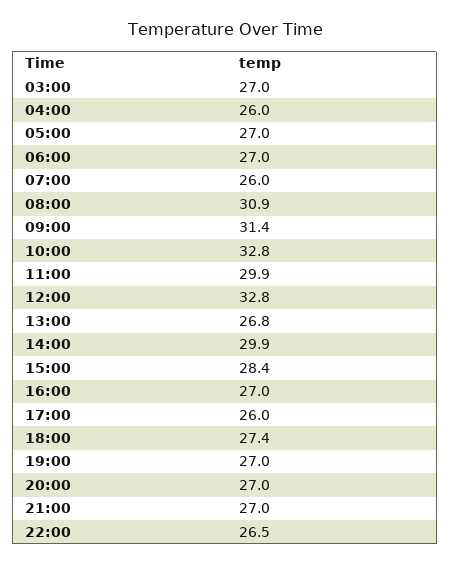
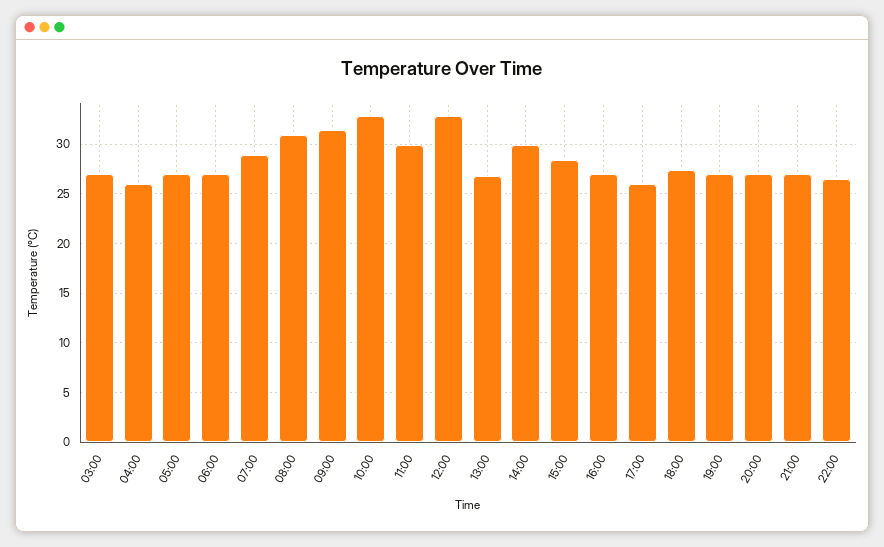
07:00: 26 -> 29

